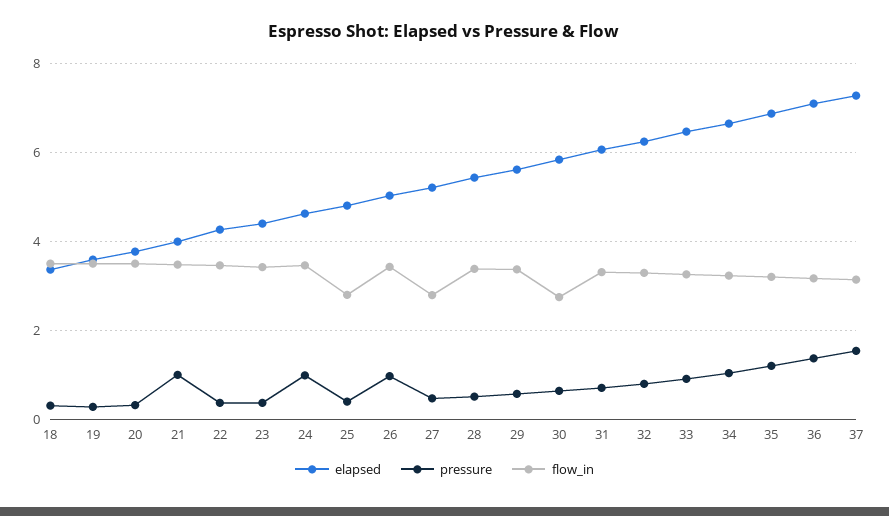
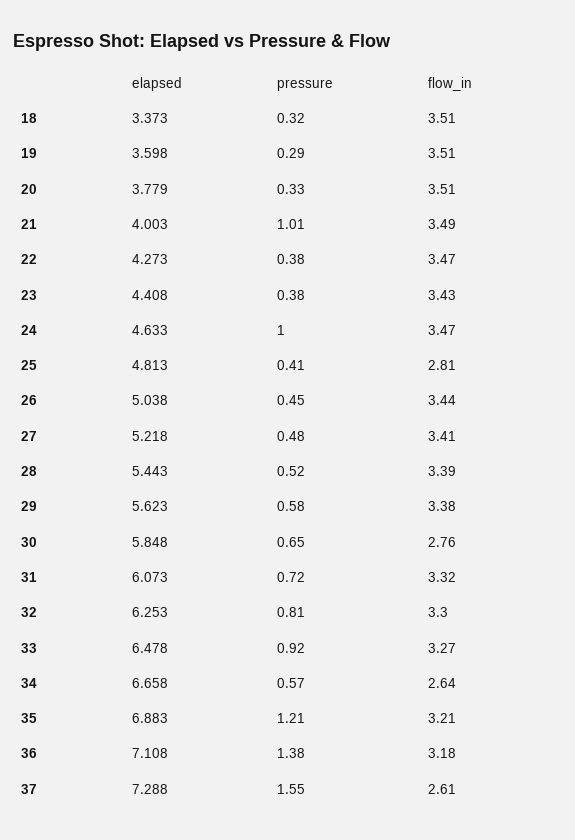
pressure, 26: 1 -> 0.45
flow_in, 27: 2.8 -> 3.41
pressure, 34: 1 -> 0.57
flow_in, 34: 3.2 -> 2.64
flow_in, 37: 3.2 -> 2.61

